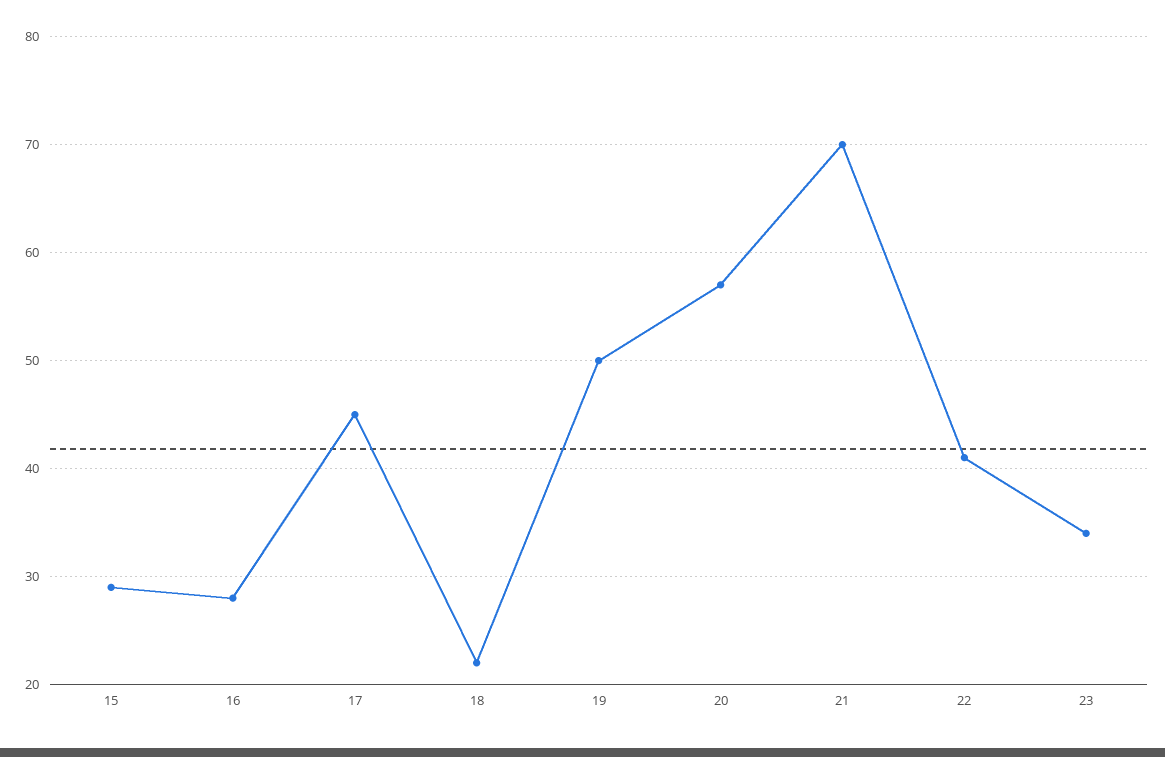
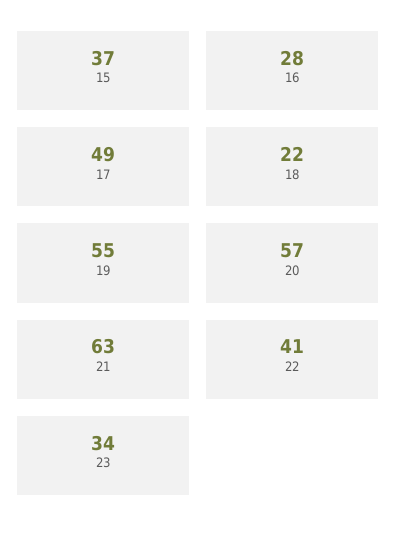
15: 29 -> 37
17: 45 -> 49
19: 50 -> 55
21: 70 -> 63

